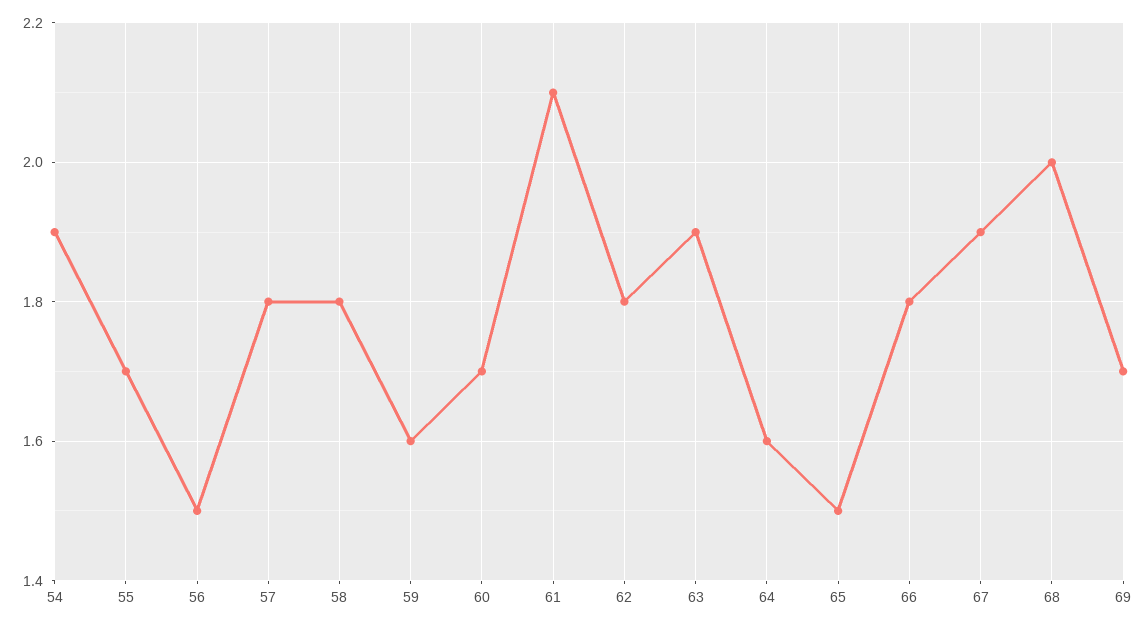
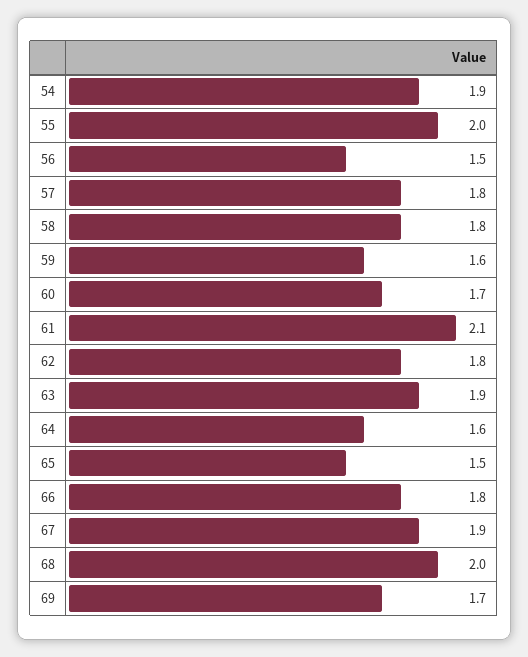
55: 1.7 -> 2

